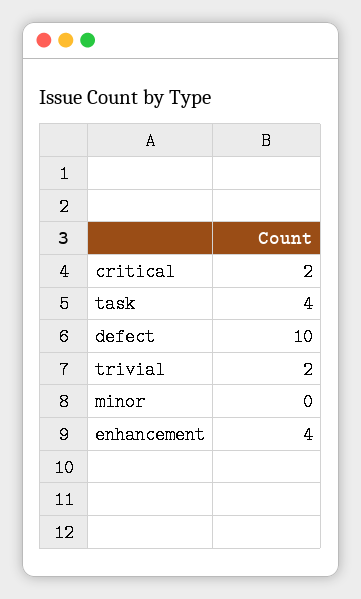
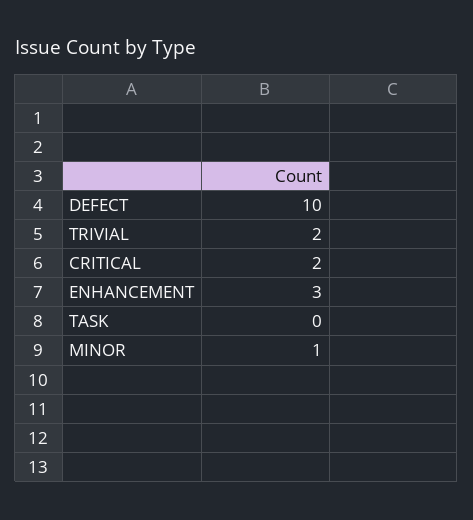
task: 4 -> 0
minor: 0 -> 1
enhancement: 4 -> 3

